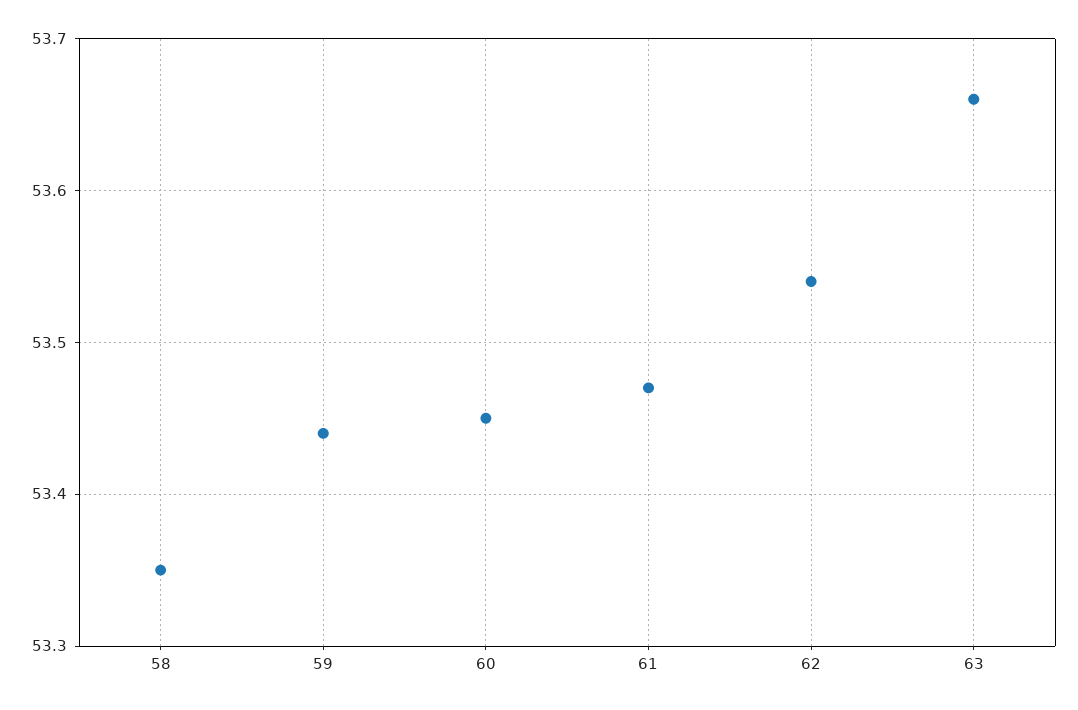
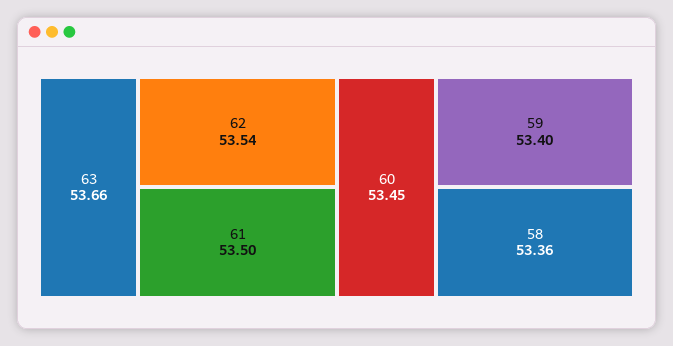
58: 53.35 -> 53.36
59: 53.44 -> 53.4
61: 53.47 -> 53.5

